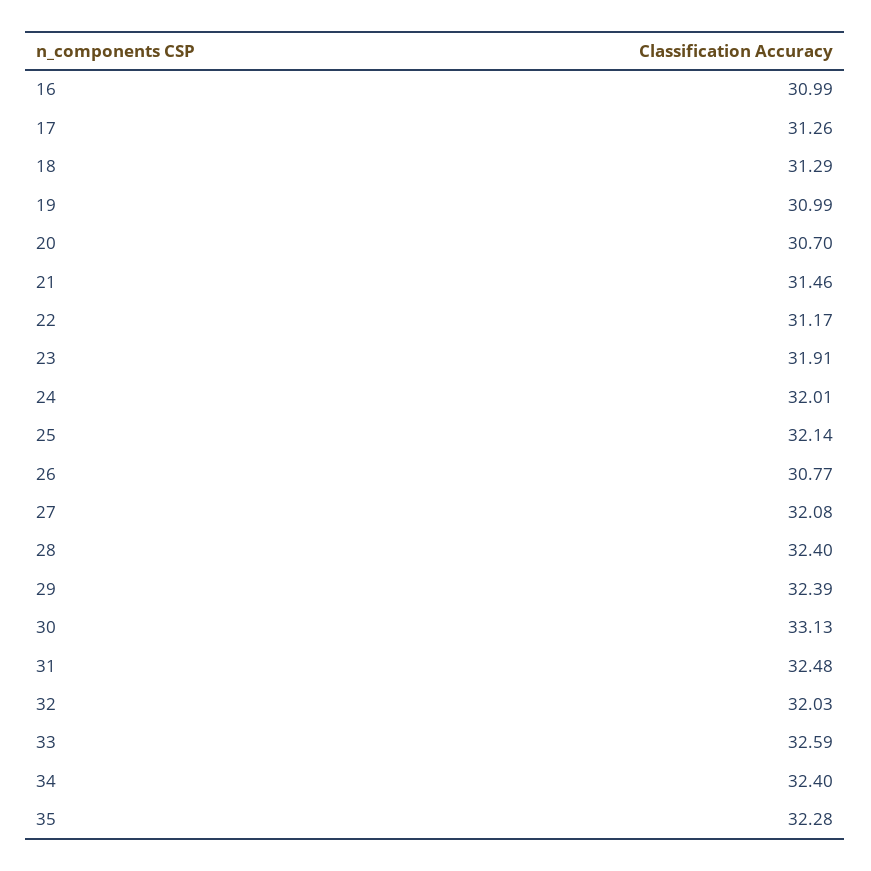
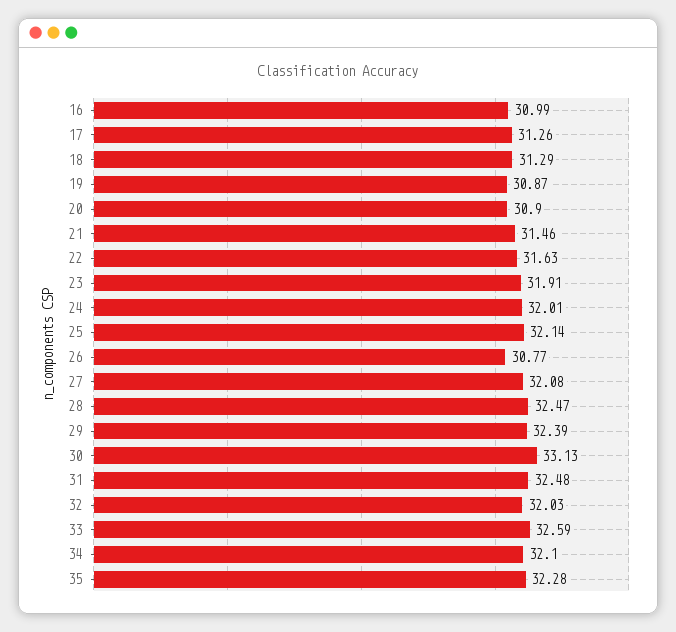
19: 30.99 -> 30.87
20: 30.7 -> 30.9
22: 31.17 -> 31.63
28: 32.4 -> 32.47
34: 32.4 -> 32.1

